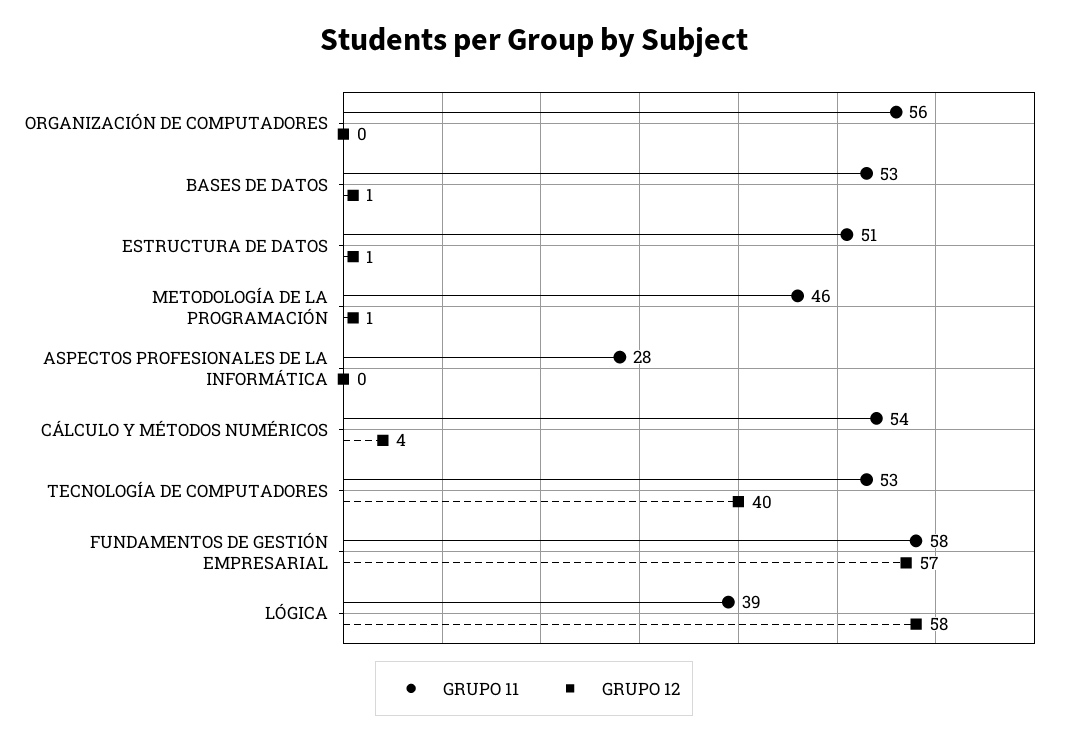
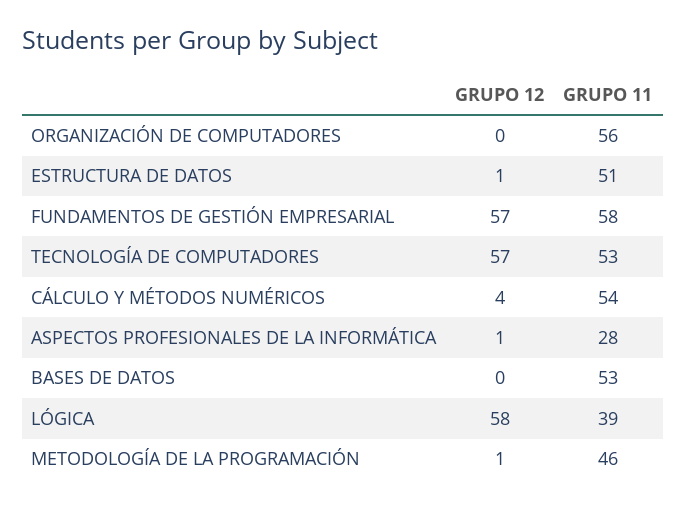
GRUPO 12, BASES DE DATOS: 1 -> 0
GRUPO 12, ASPECTOS PROFESIONALES DE LA INFORMÁTICA: 0 -> 1
GRUPO 12, TECNOLOGÍA DE COMPUTADORES: 40 -> 57

